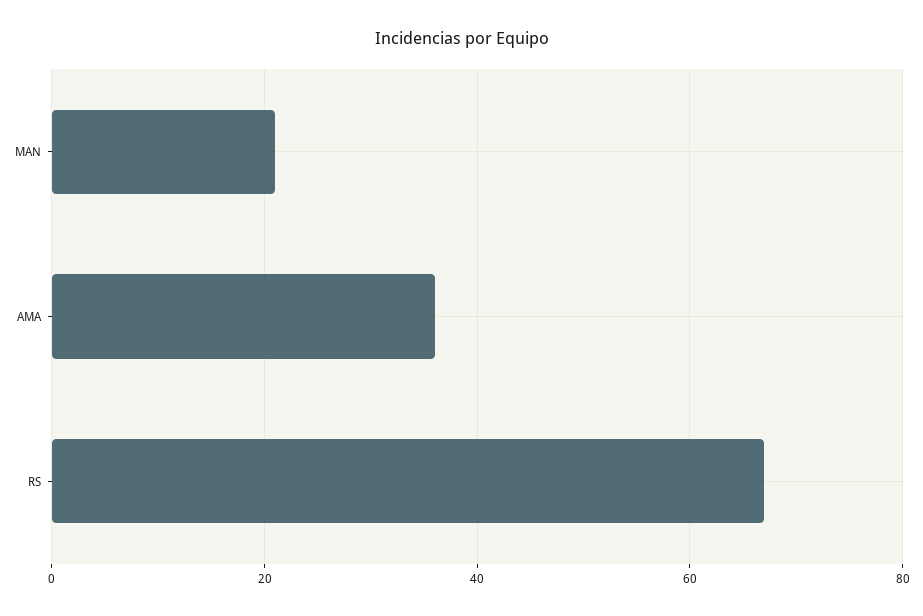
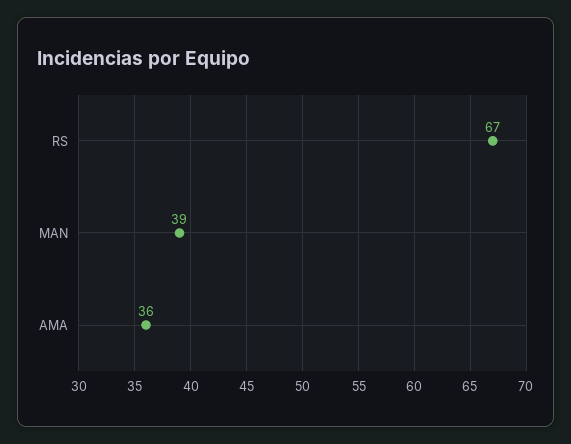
MAN: 20 -> 39

